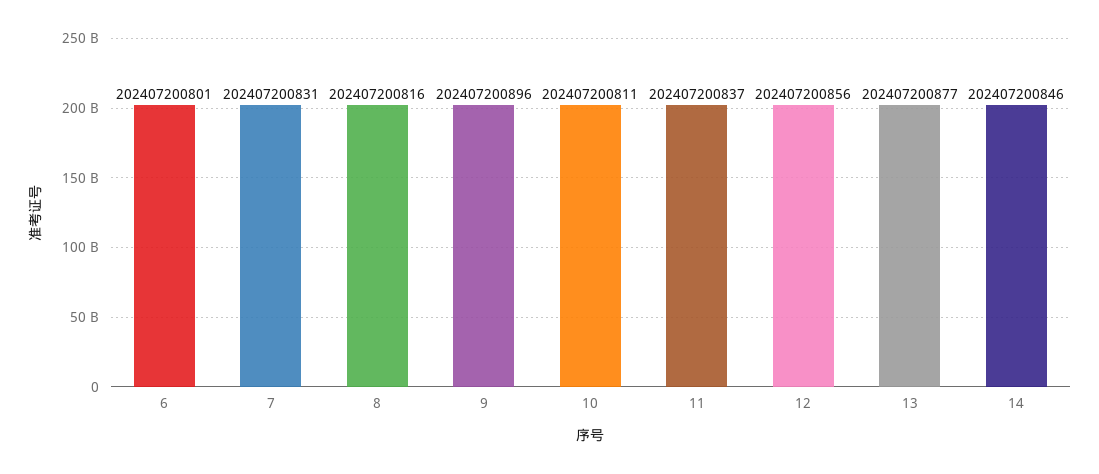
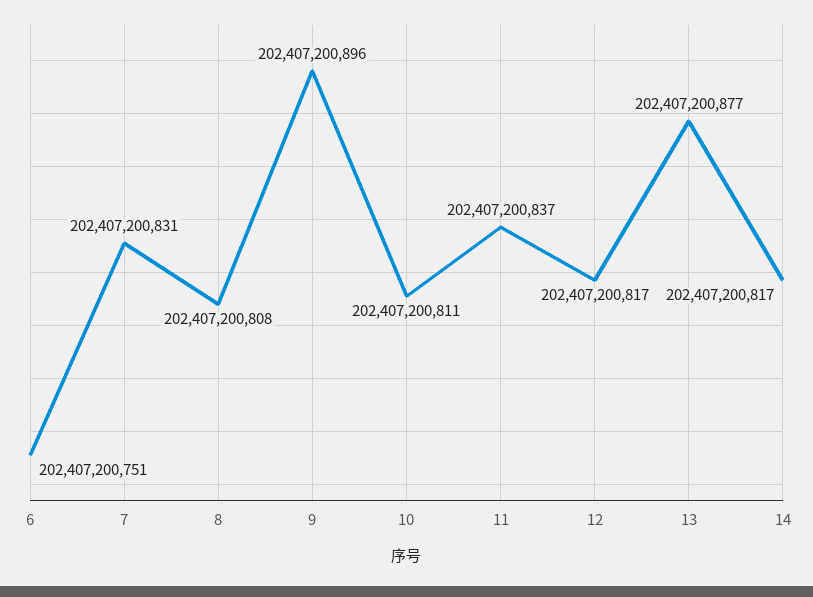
6: 202407200801 -> 202407200751
8: 202407200816 -> 202407200808
12: 202407200856 -> 202407200817
14: 202407200846 -> 202407200817

